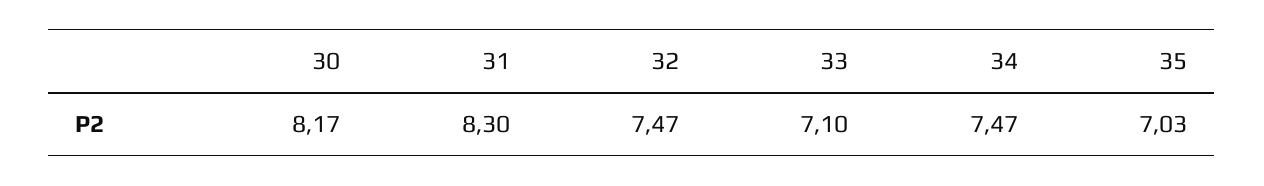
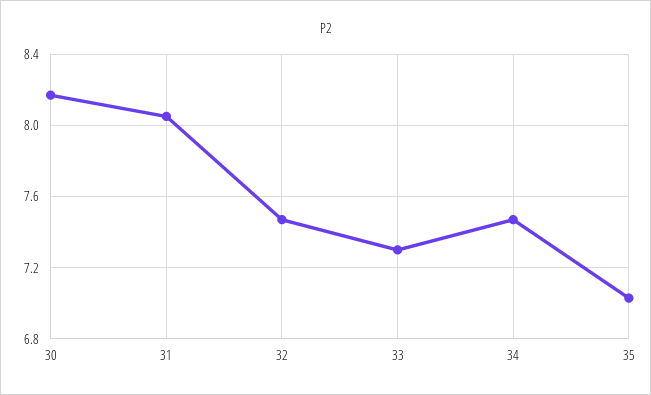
31: 8.3 -> 8.05
33: 7.1 -> 7.3

